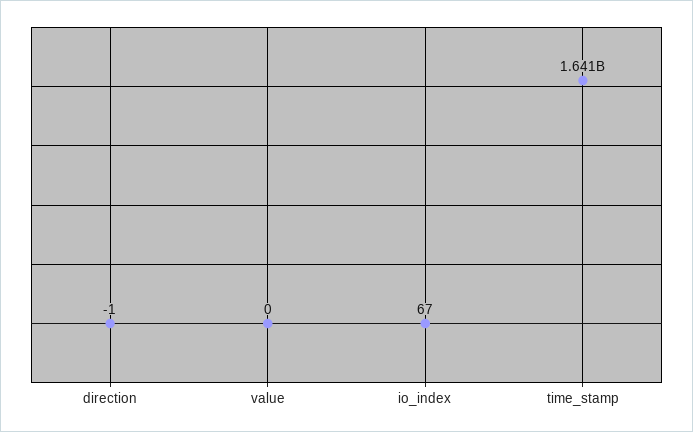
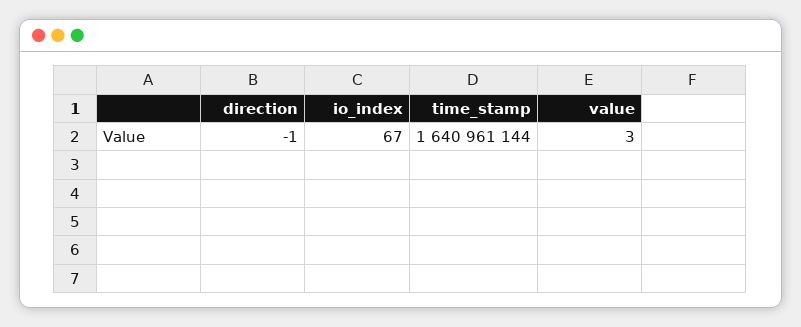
value: 0 -> 3

